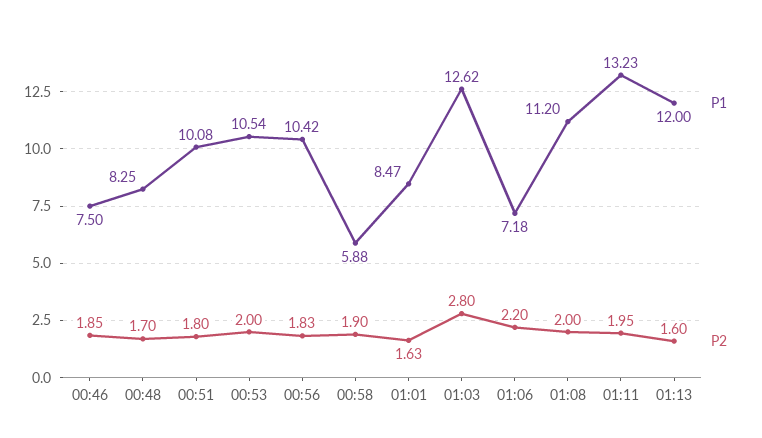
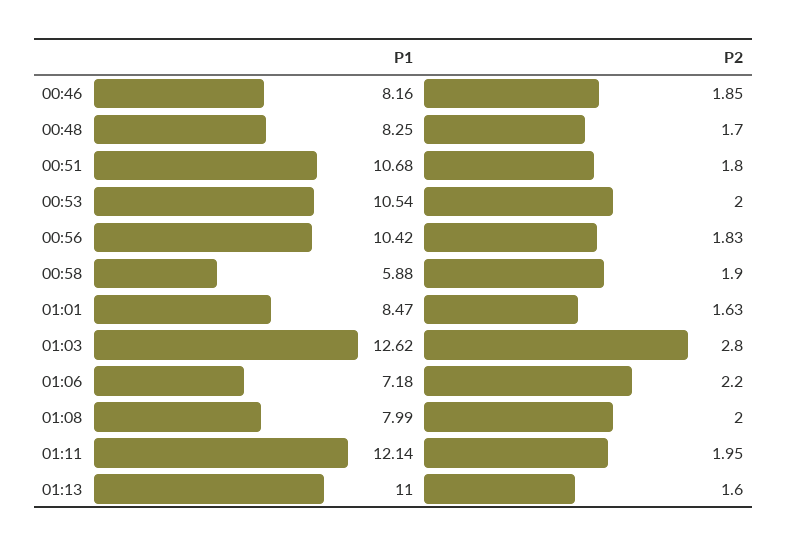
P1, 00:46: 7.5 -> 8.16
P1, 00:51: 10.08 -> 10.68
P1, 01:08: 11.2 -> 7.99
P1, 01:11: 13.23 -> 12.14
P1, 01:13: 12 -> 11

